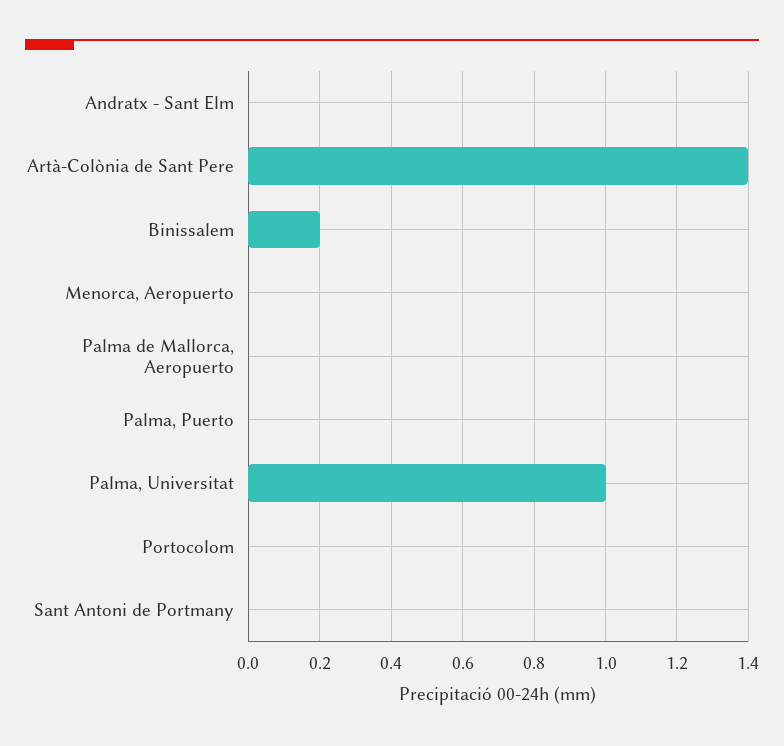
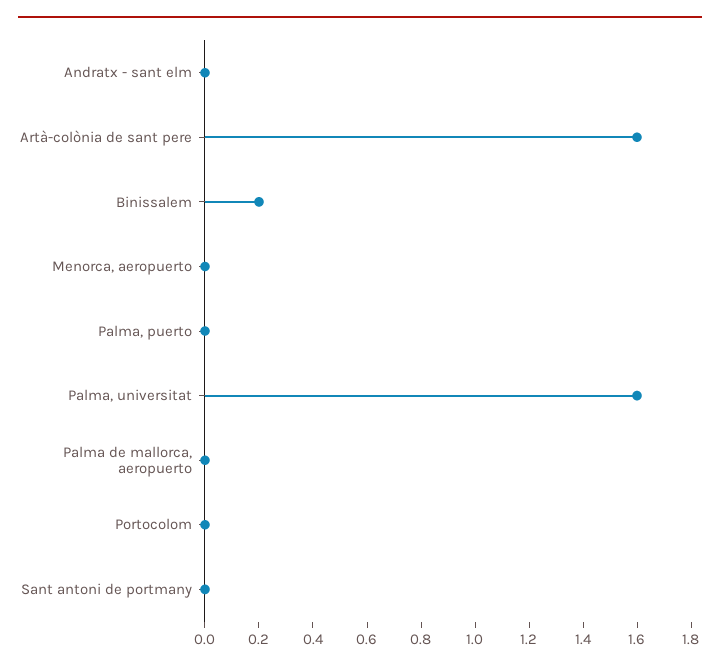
Artà-Colònia de Sant Pere: 1.4 -> 1.6
Palma, Universitat: 1 -> 1.6

